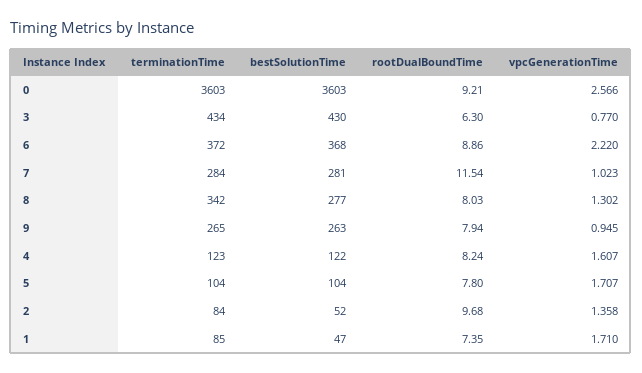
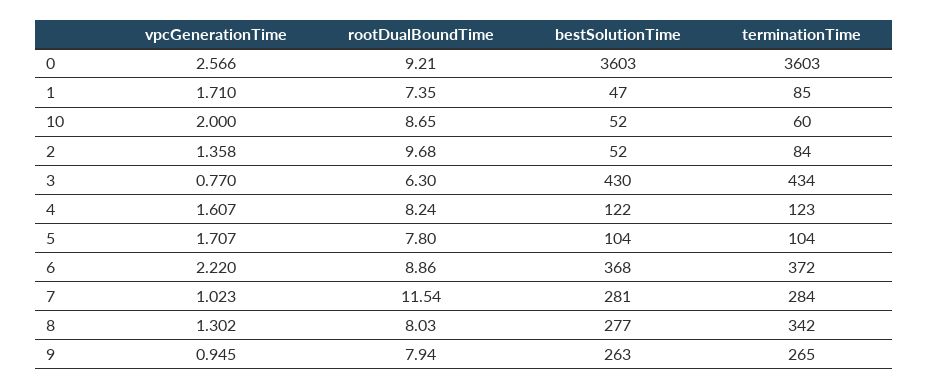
vpcGenerationTime, 10: none -> 2
rootDualBoundTime, 10: none -> 8.65
bestSolutionTime, 10: none -> 52
terminationTime, 10: none -> 60

